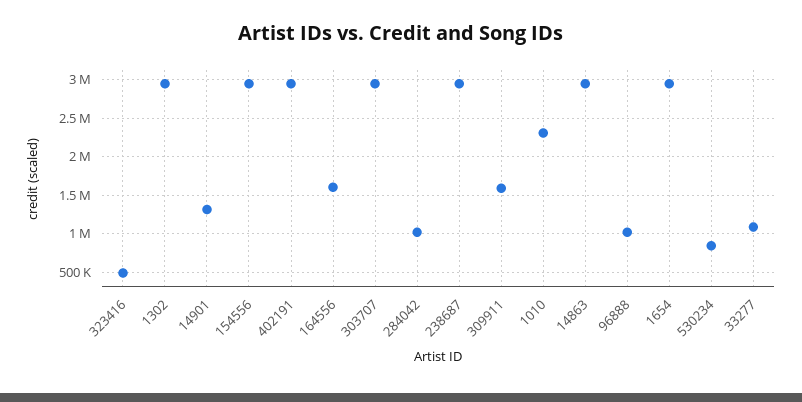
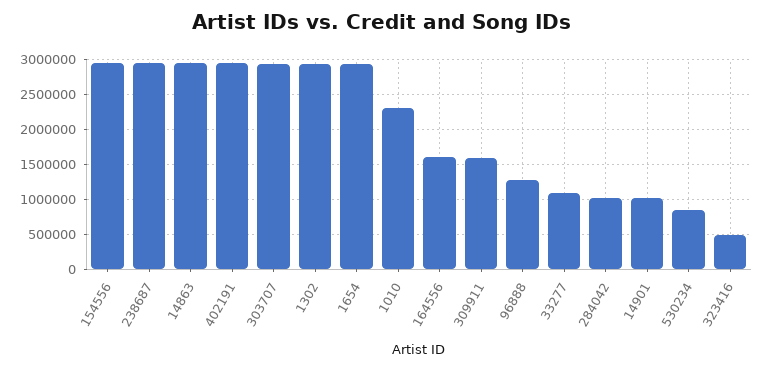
14901: 1300000 -> 1000000
96888: 1000000 -> 1300000

